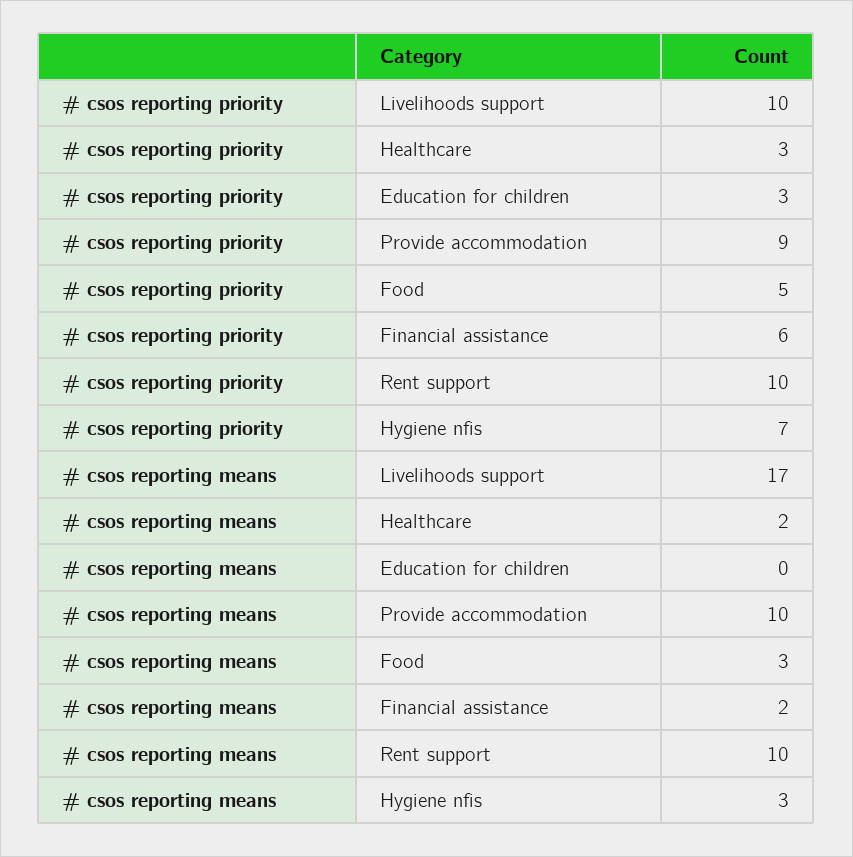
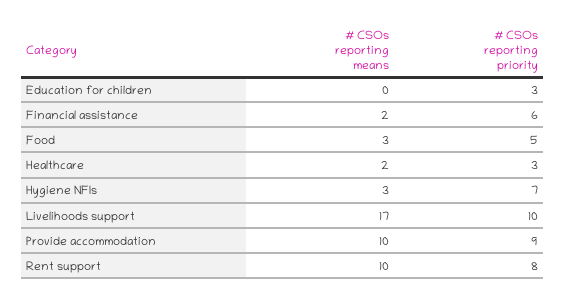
# csos reporting priority, Rent support: 10 -> 8

